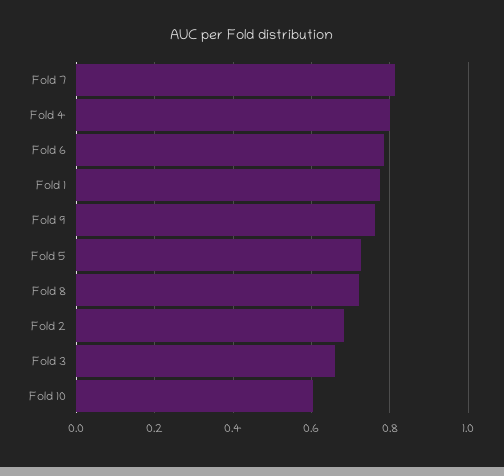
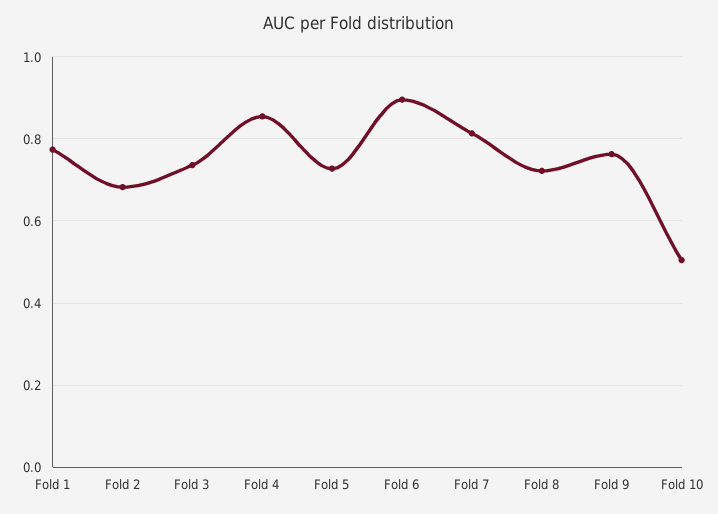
Fold 4: 0.8 -> 0.86
Fold 6: 0.78 -> 0.9
Fold 3: 0.66 -> 0.74
Fold 10: 0.6 -> 0.5

